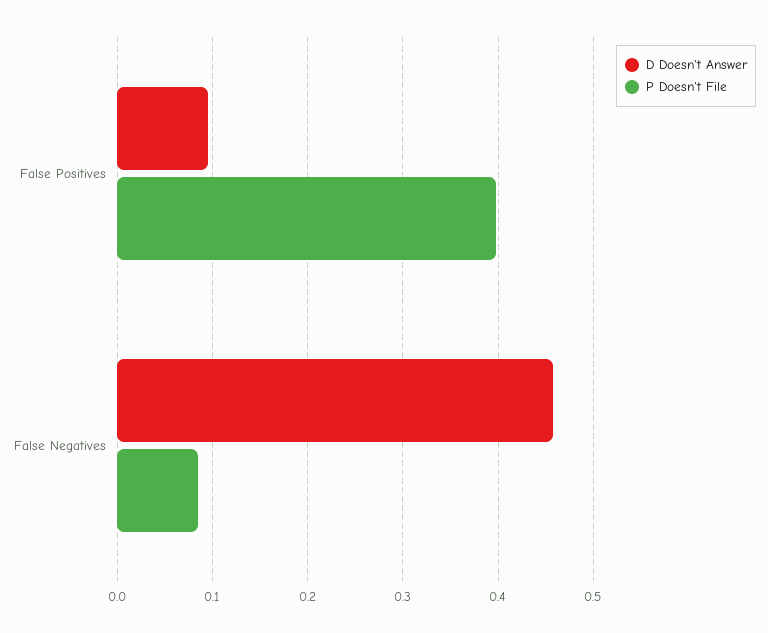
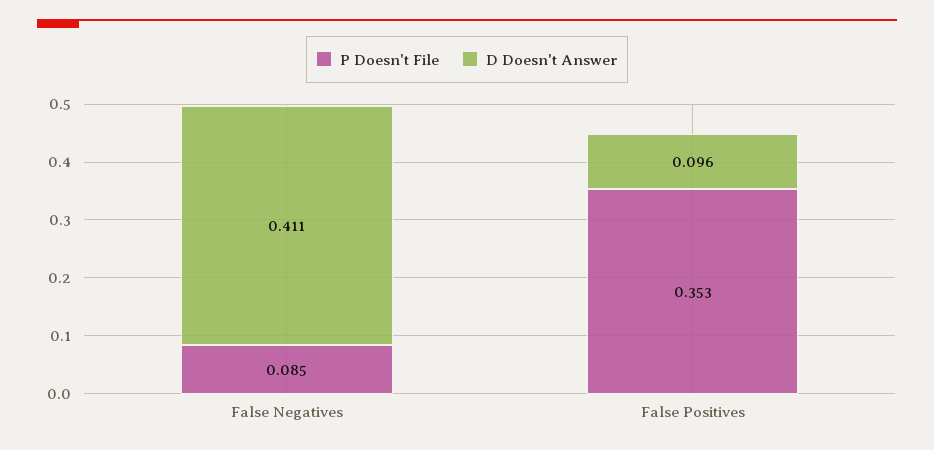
P Doesn't File, False Positives: 0.4 -> 0.353
D Doesn't Answer, False Negatives: 0.46 -> 0.411

